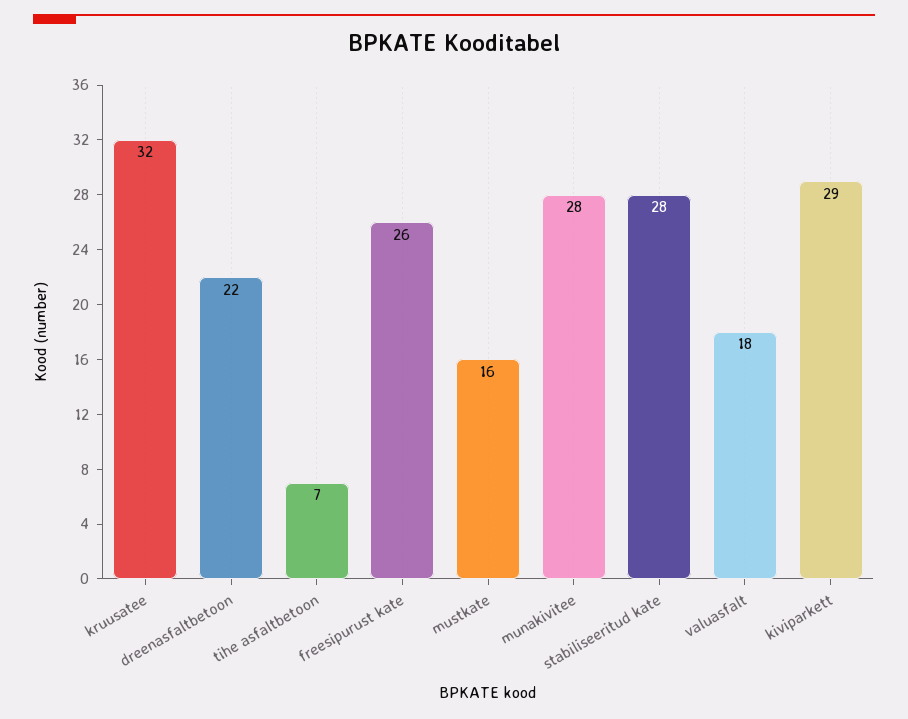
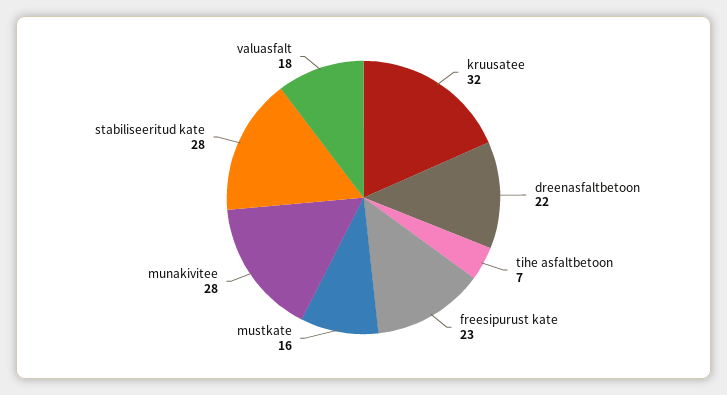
freesipurust kate: 26 -> 23
kiviparkett: 29 -> none

